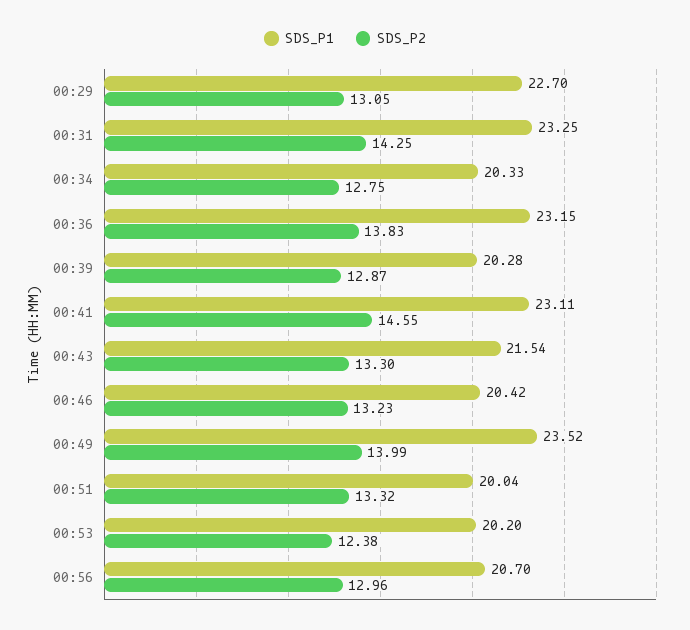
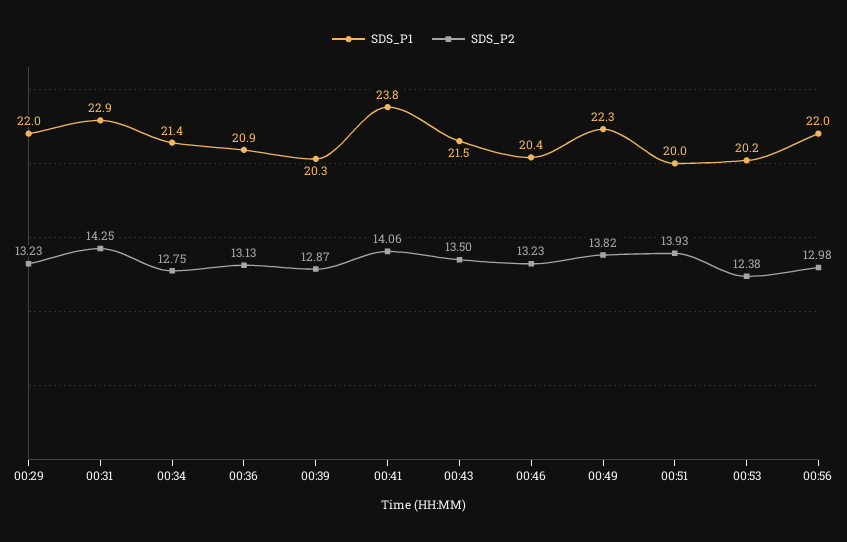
SDS_P1, 00:29: 22.7 -> 22
SDS_P2, 00:29: 13.05 -> 13.23
SDS_P1, 00:31: 23.25 -> 22.9
SDS_P1, 00:34: 20.33 -> 21.4
SDS_P1, 00:36: 23.15 -> 20.9
SDS_P2, 00:36: 13.83 -> 13.13
SDS_P1, 00:41: 23.11 -> 23.8
SDS_P2, 00:41: 14.55 -> 14.06
SDS_P2, 00:43: 13.3 -> 13.5
SDS_P1, 00:49: 23.52 -> 22.3
SDS_P2, 00:49: 13.99 -> 13.82
SDS_P2, 00:51: 13.32 -> 13.93
SDS_P1, 00:56: 20.7 -> 22
SDS_P2, 00:56: 12.96 -> 12.98

